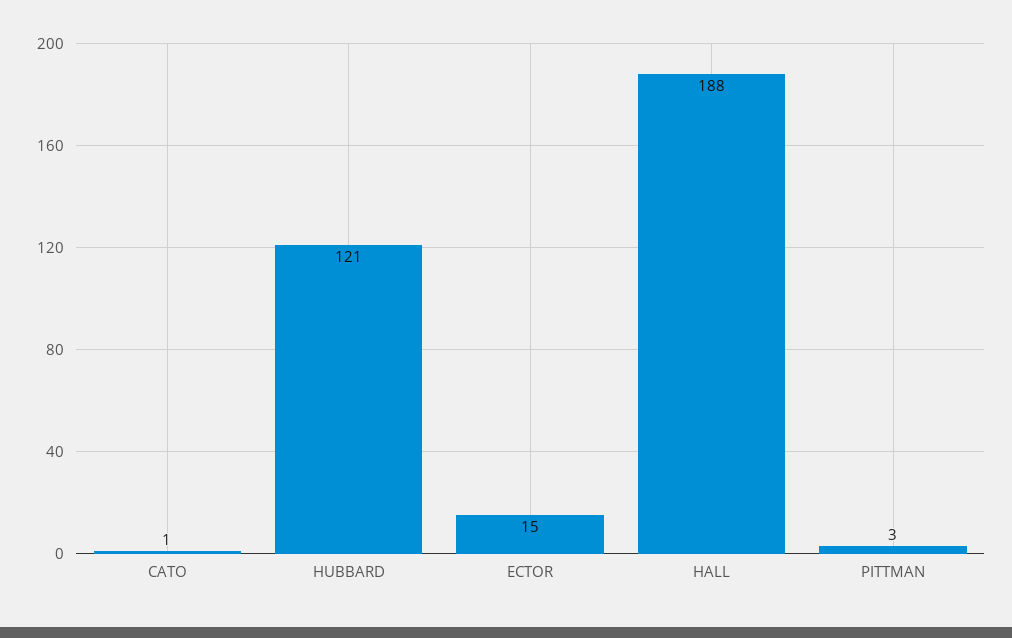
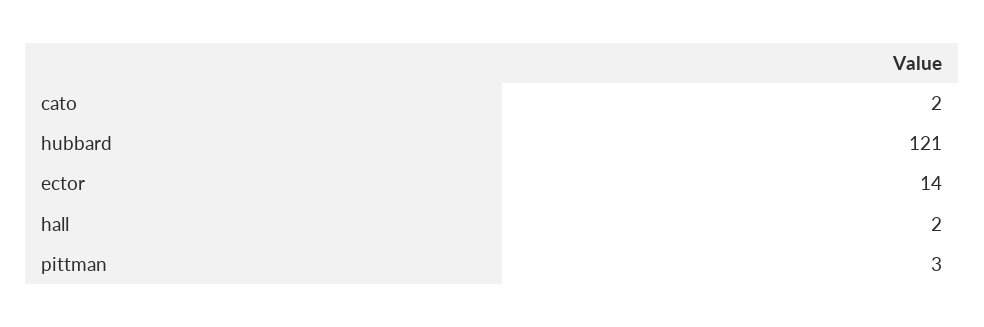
CATO: 1 -> 2
ECTOR: 15 -> 14
HALL: 188 -> 2

